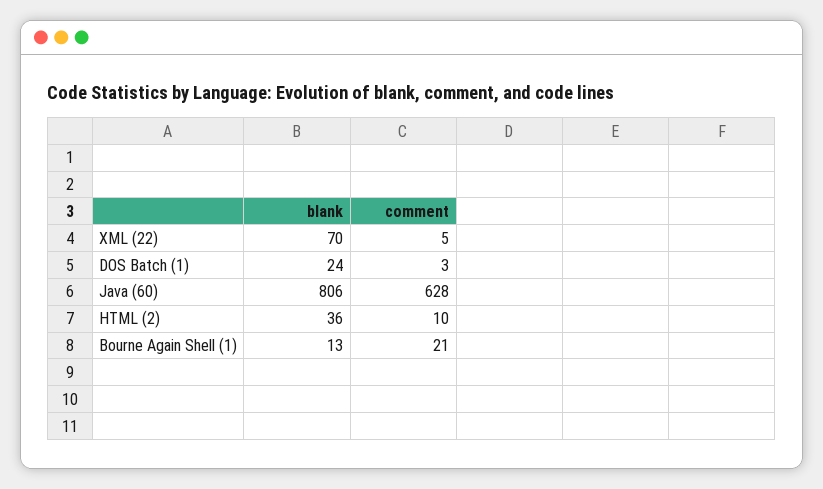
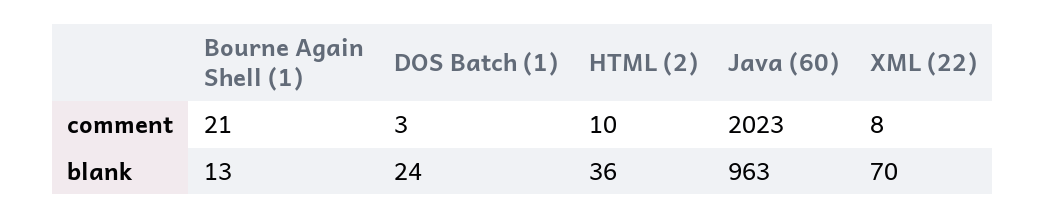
comment, XML (22): 5 -> 8
blank, Java (60): 806 -> 963
comment, Java (60): 628 -> 2023

